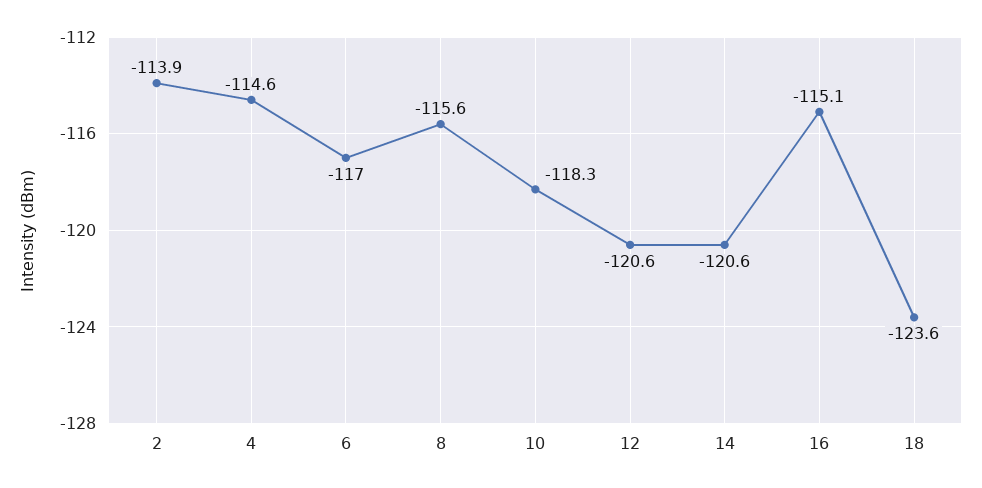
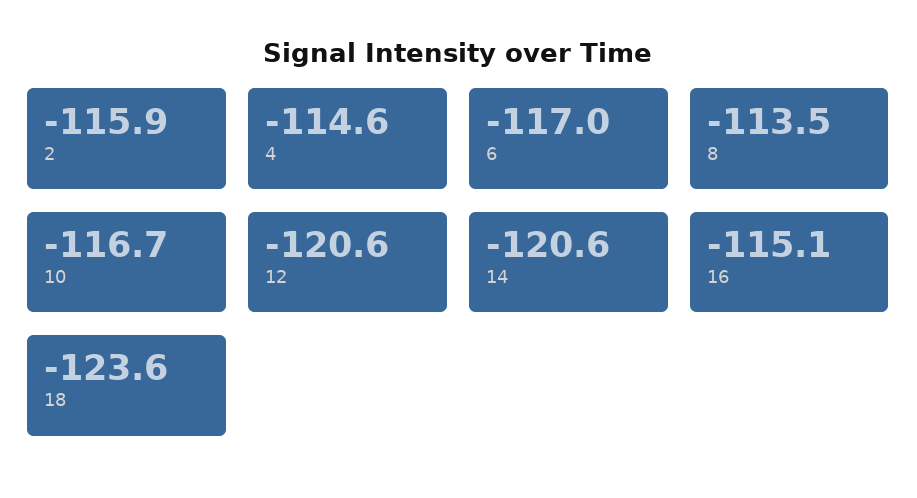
2: -113.9 -> -115.9
8: -115.6 -> -113.5
10: -118.3 -> -116.7

